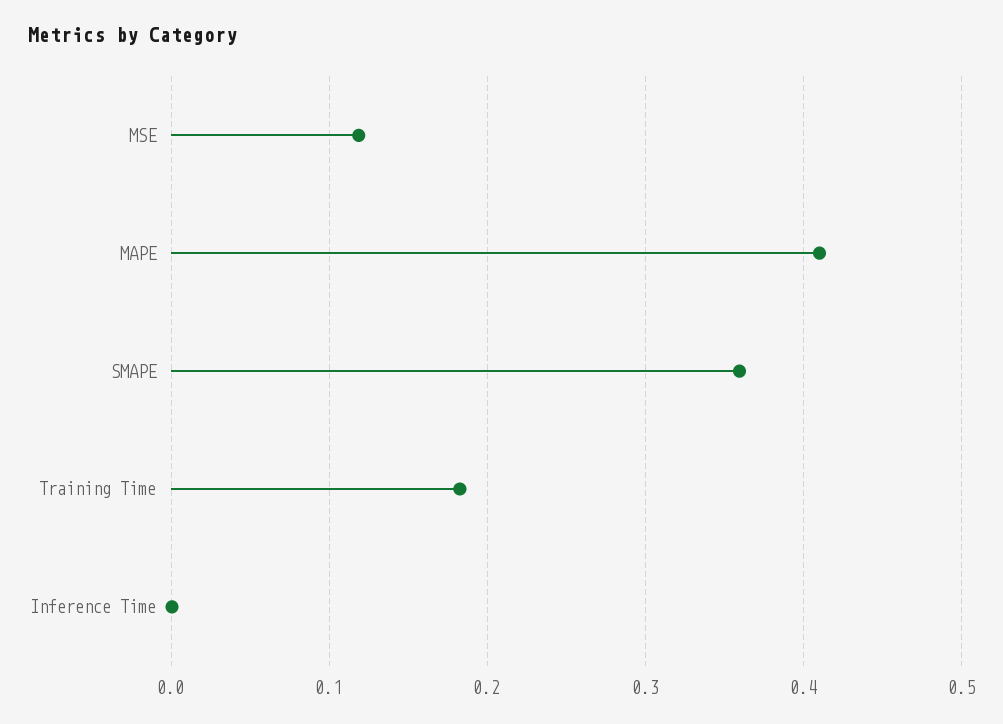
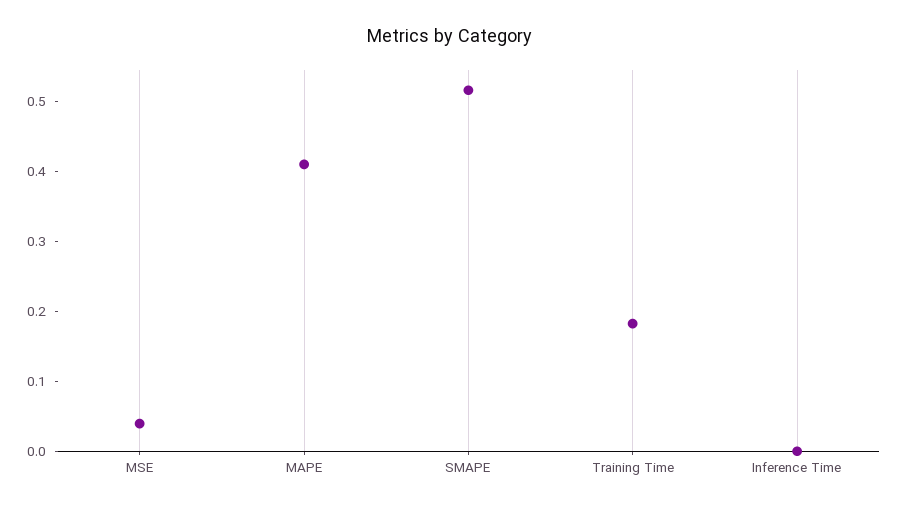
MSE: 0.12 -> 0.04
SMAPE: 0.36 -> 0.52

